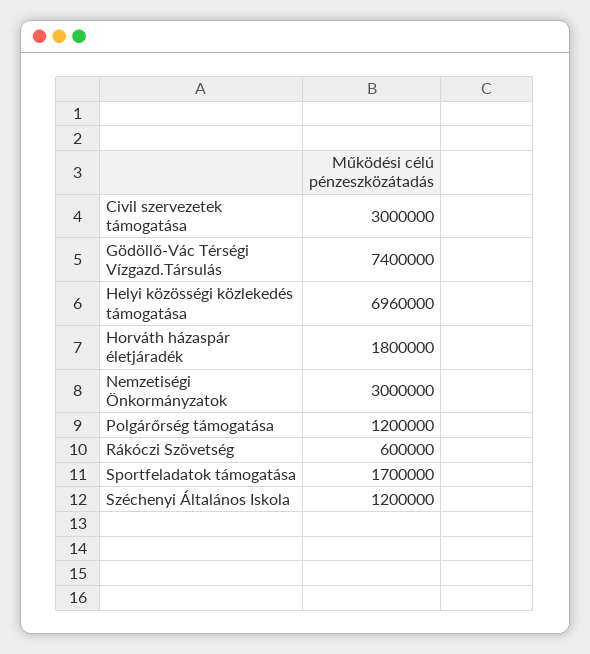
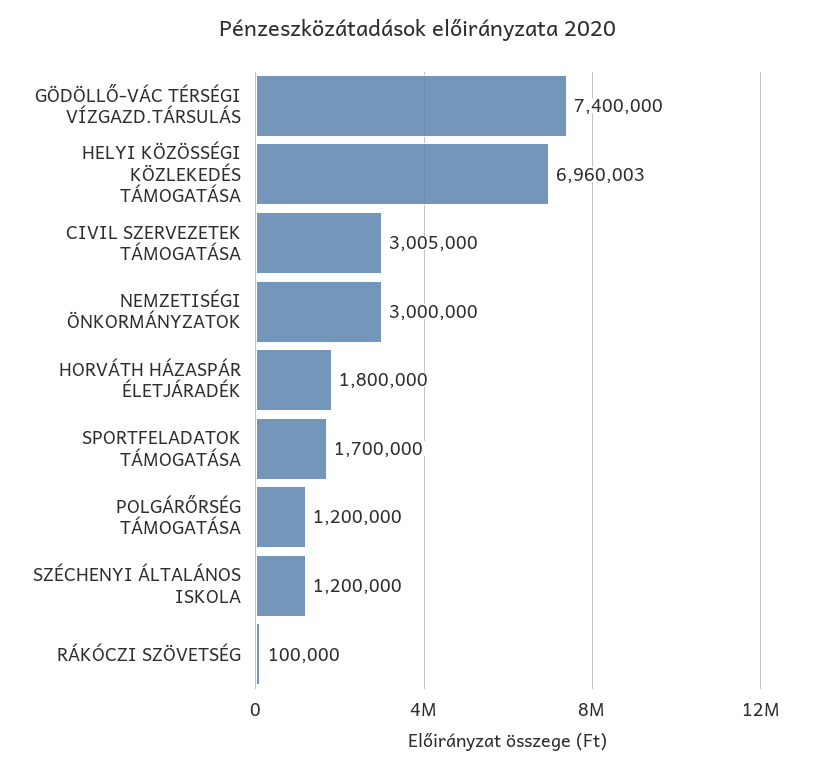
Civil szervezetek támogatása: 3000000 -> 3005000
Helyi közösségi közlekedés támogatása: 6960000 -> 6960003
Rákóczi Szövetség: 600000 -> 100000

